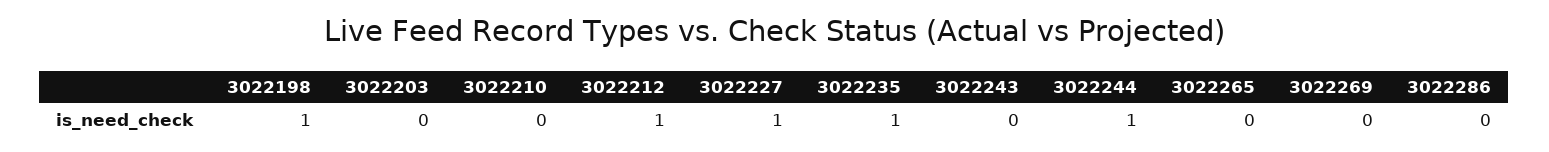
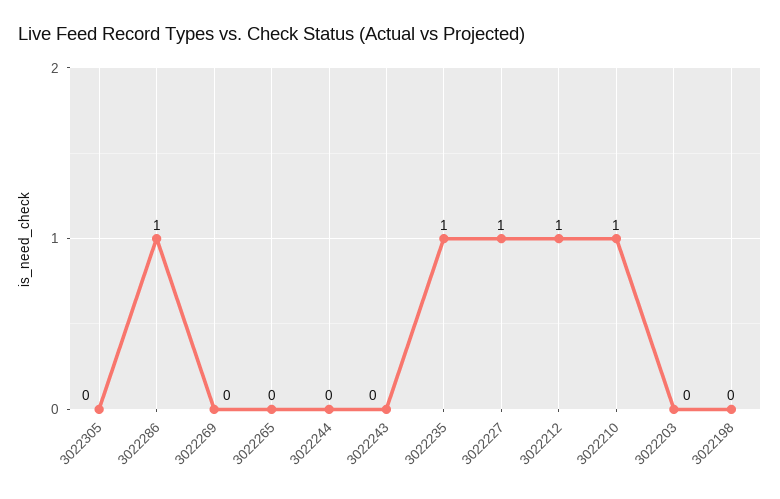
3022198: 1 -> 0
3022210: 0 -> 1
3022244: 1 -> 0
3022286: 0 -> 1
3022305: none -> 0

